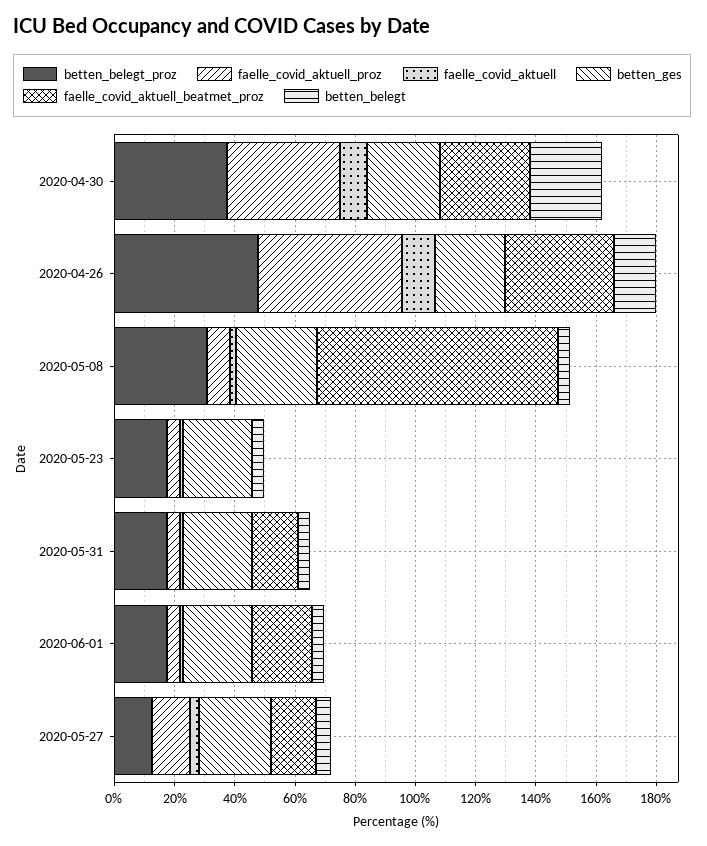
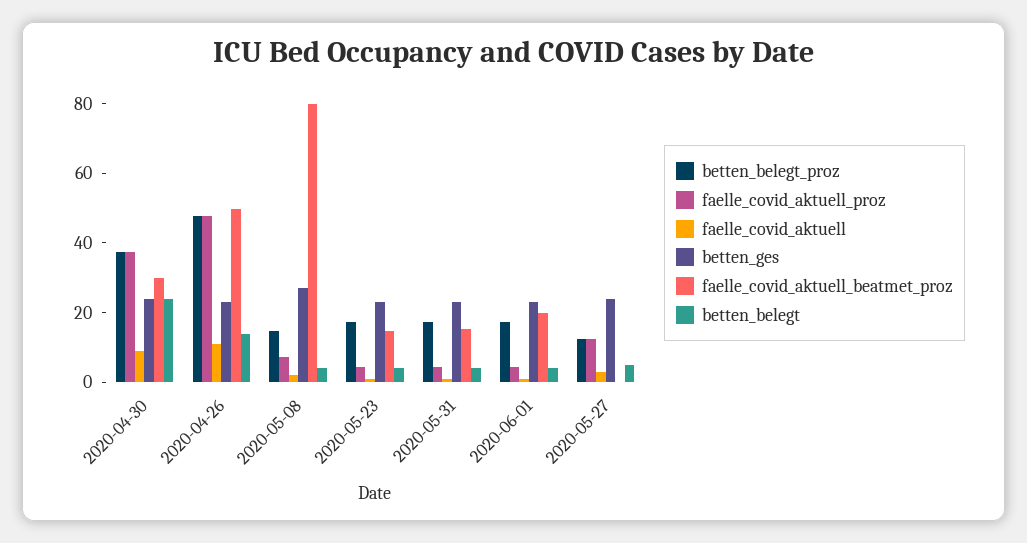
faelle_covid_aktuell_beatmet_proz, 2020-04-26: 35 -> 50
betten_belegt_proz, 2020-05-08: 30 -> 15
faelle_covid_aktuell_beatmet_proz, 2020-05-23: 0 -> 15
faelle_covid_aktuell_beatmet_proz, 2020-05-27: 15 -> 0

